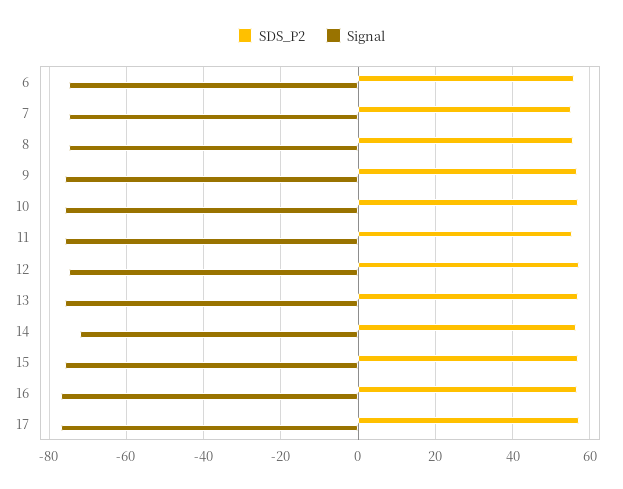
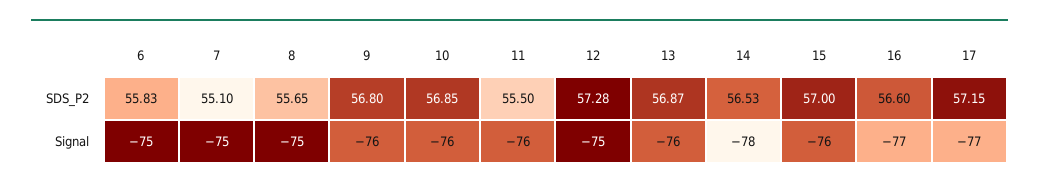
Signal, 14: -72 -> -78

